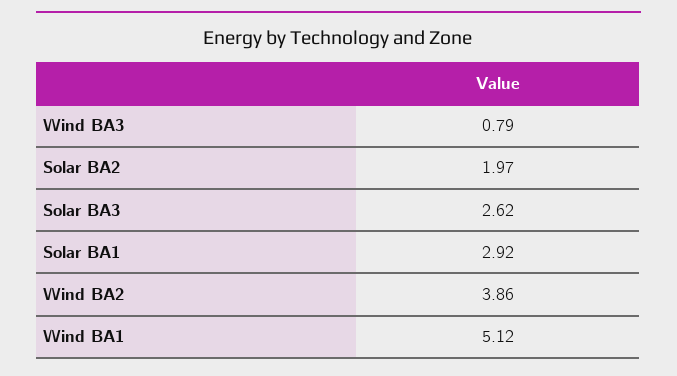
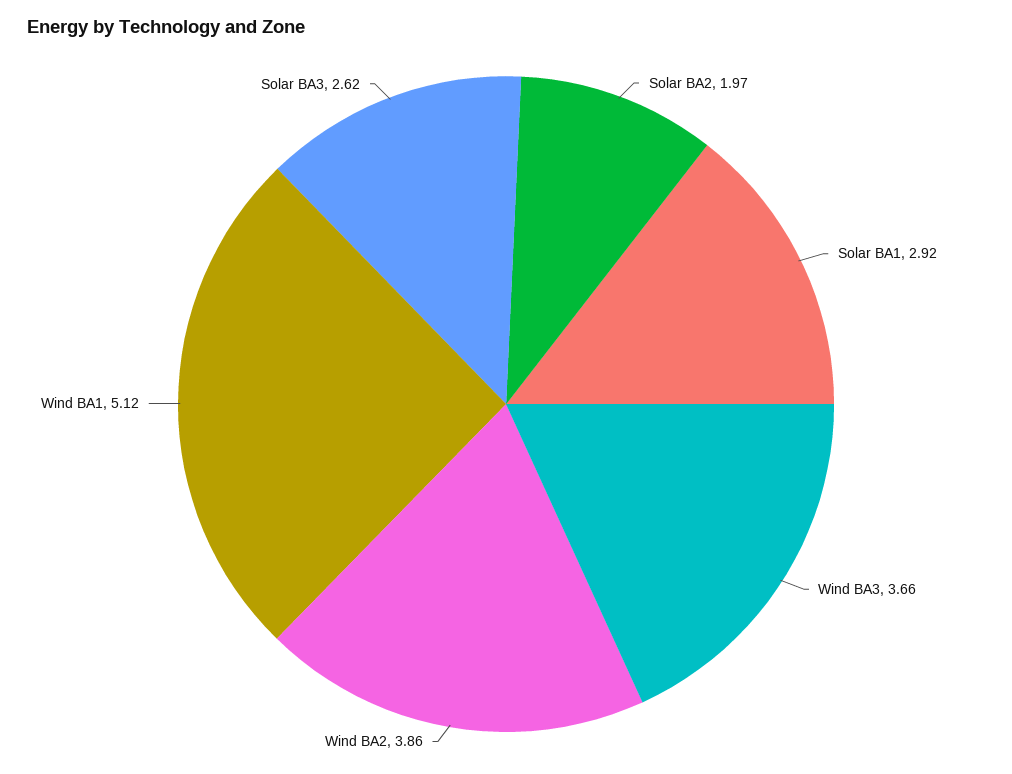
Wind BA3: 0.79 -> 3.66

